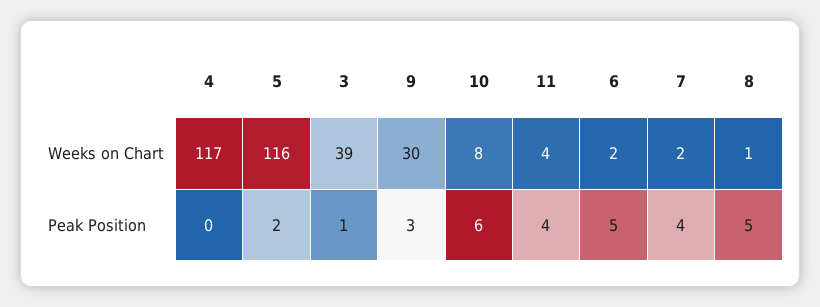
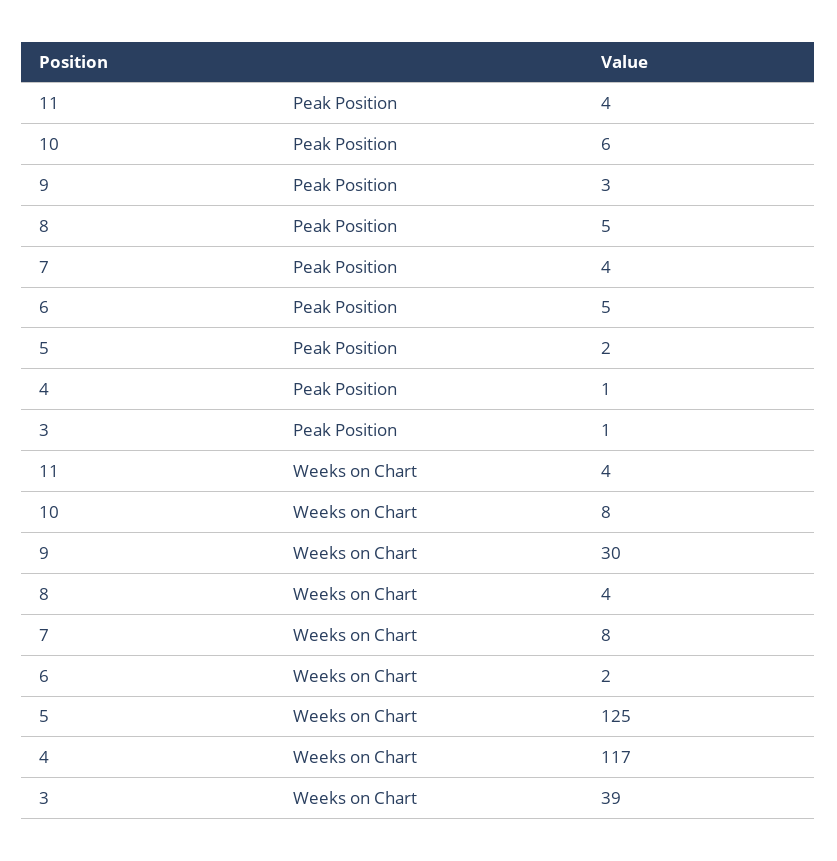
5, Weeks on Chart: 116 -> 125
7, Weeks on Chart: 2 -> 8
8, Weeks on Chart: 1 -> 4
4, Peak Position: 0 -> 1

